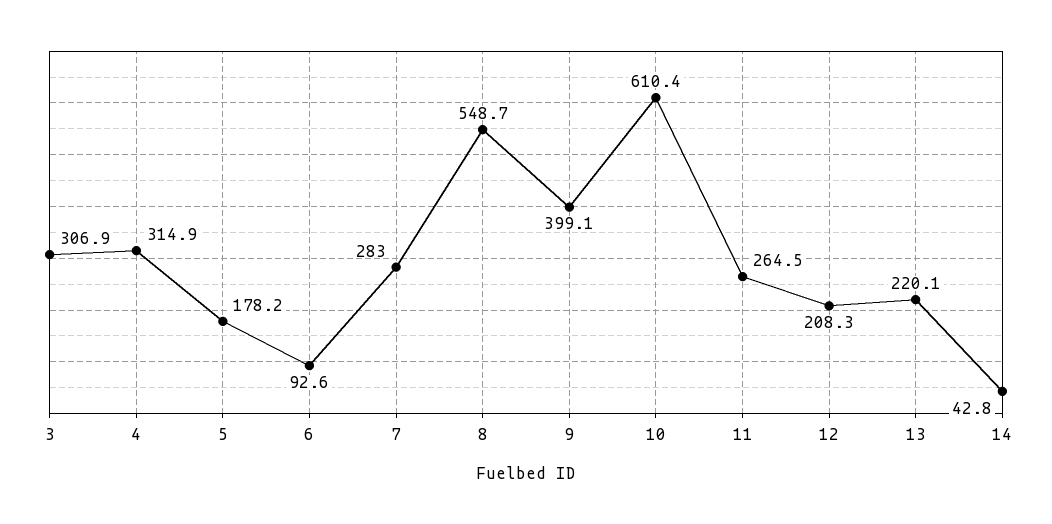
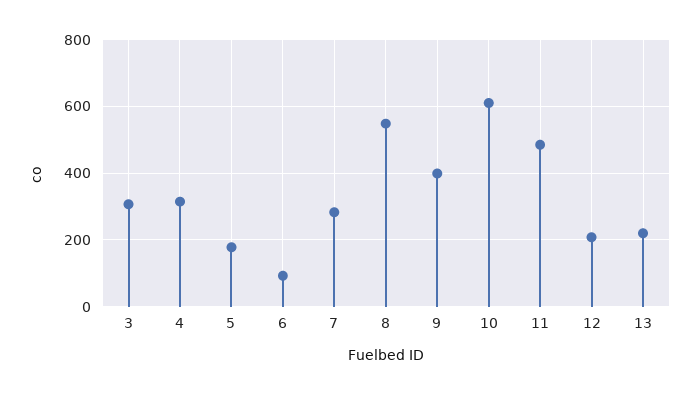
11: 264.5 -> 480
14: 42.8 -> none

